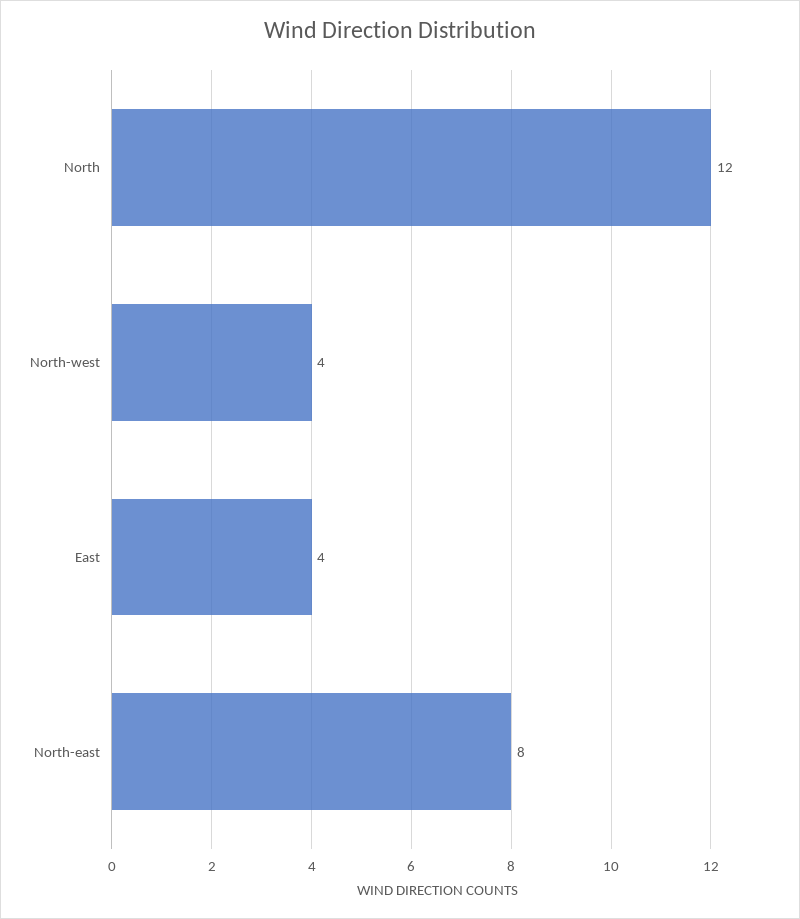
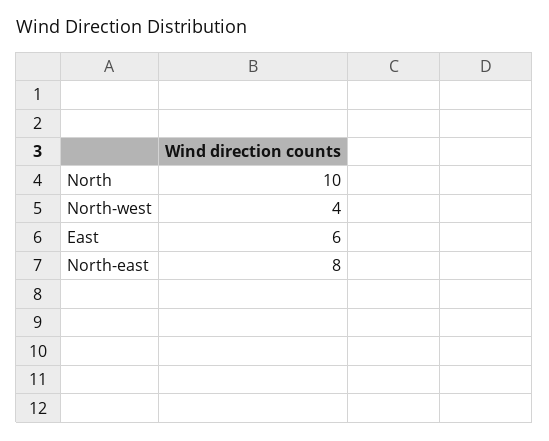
North: 12 -> 10
East: 4 -> 6

